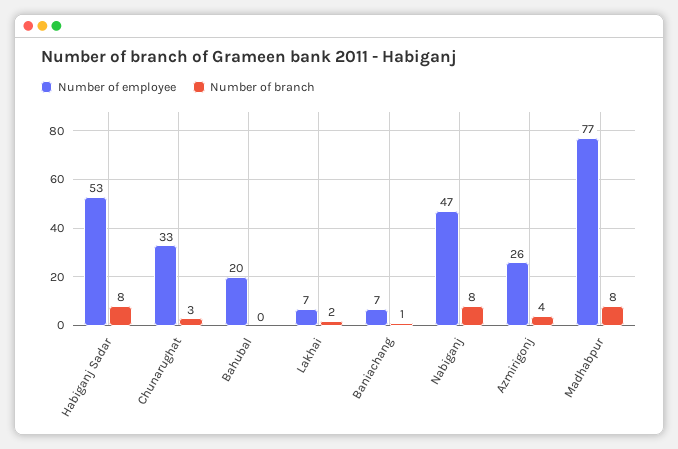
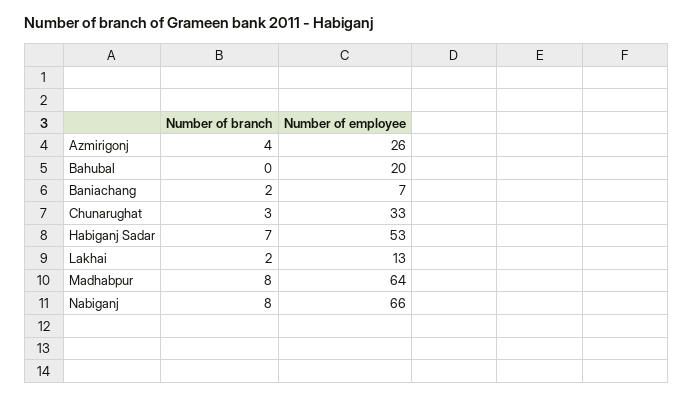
Number of branch, Habiganj Sadar: 8 -> 7
Number of employee, Lakhai: 7 -> 13
Number of branch, Baniachang: 1 -> 2
Number of employee, Nabiganj: 47 -> 66
Number of employee, Madhabpur: 77 -> 64

